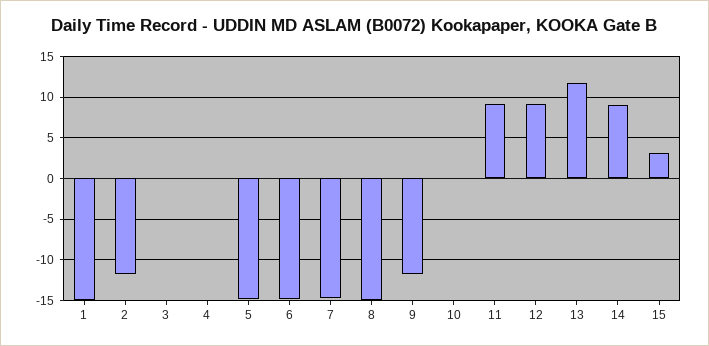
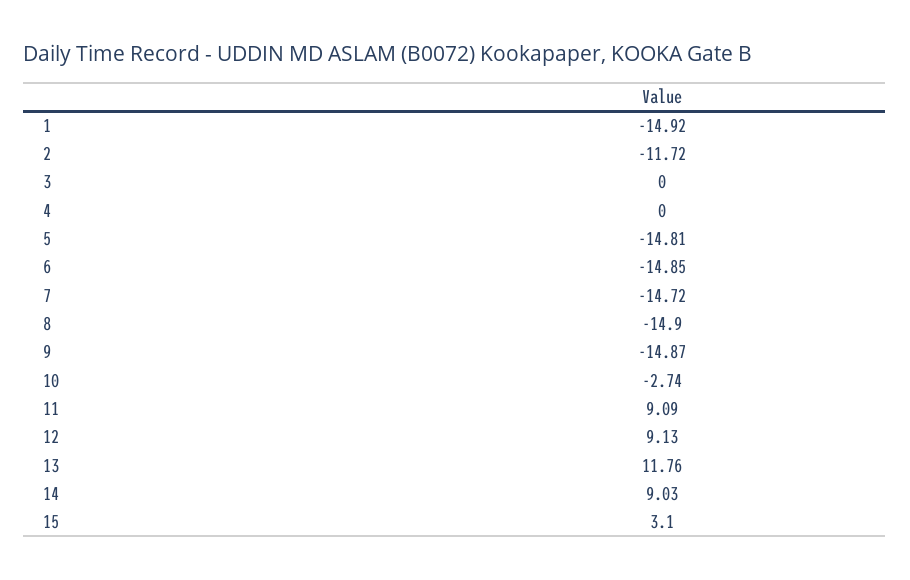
9: -12 -> -14.87
10: 0 -> -2.74

